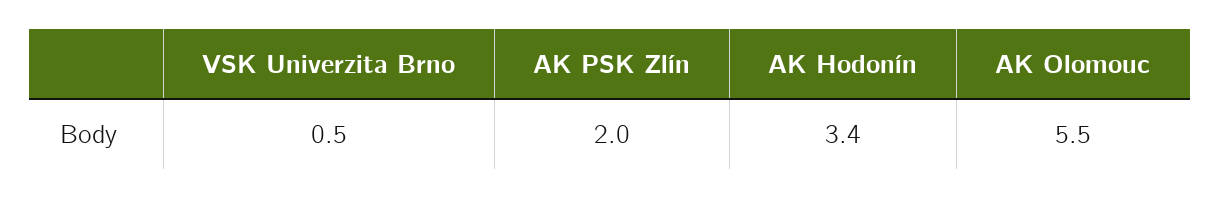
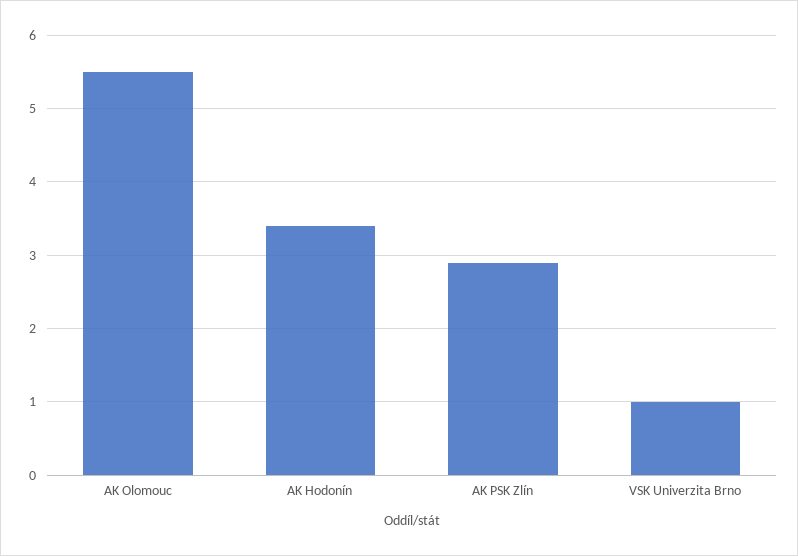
VSK Univerzita Brno: 0.5 -> 1
AK PSK Zlín: 2 -> 2.9

